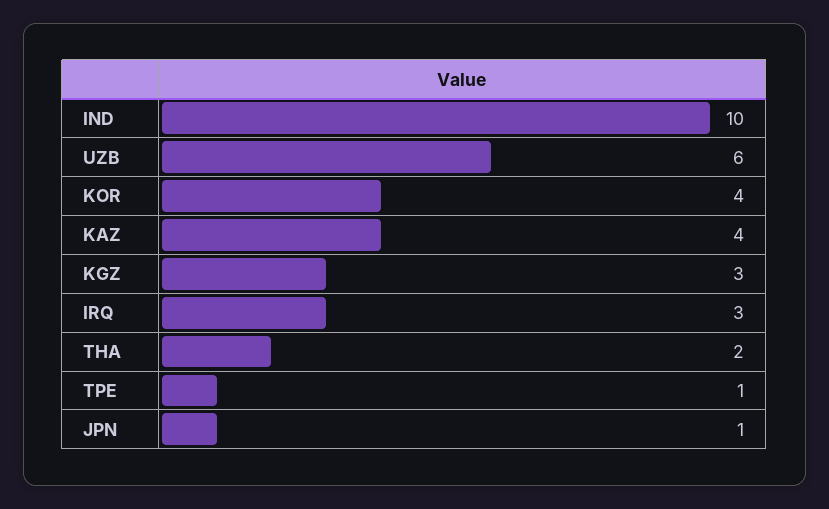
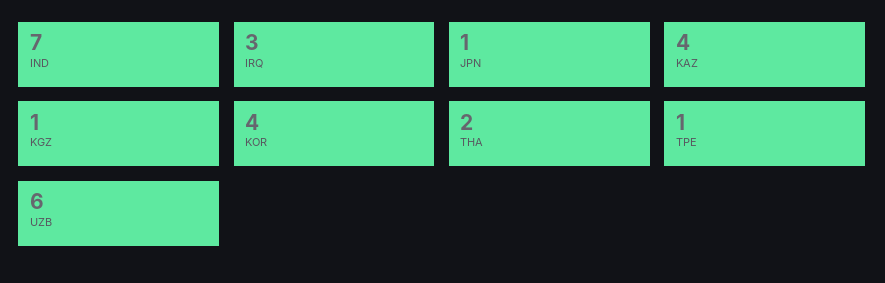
IND: 10 -> 7
KGZ: 3 -> 1

